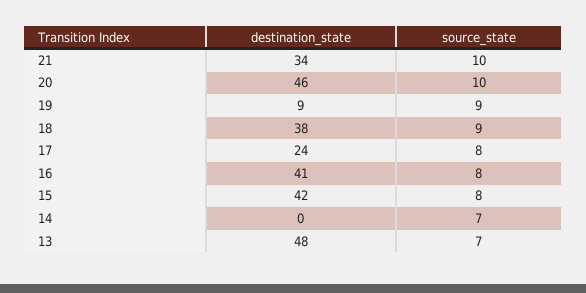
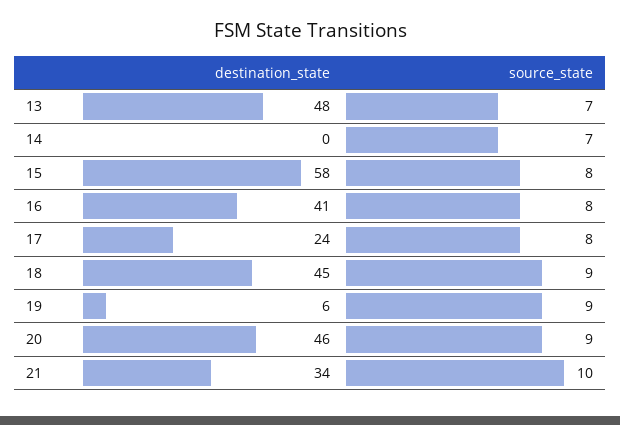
source_state, 20: 10 -> 9
destination_state, 19: 9 -> 6
destination_state, 18: 38 -> 45
destination_state, 15: 42 -> 58

